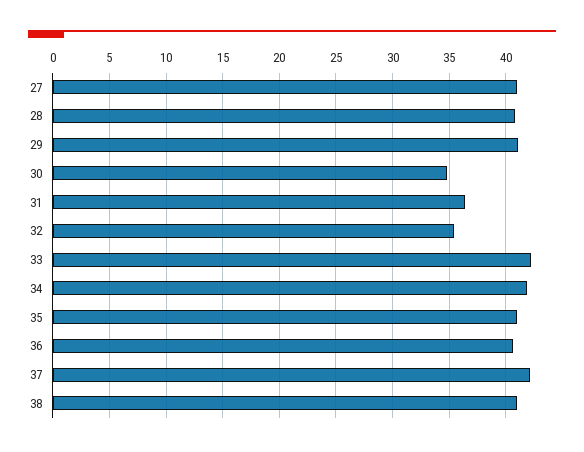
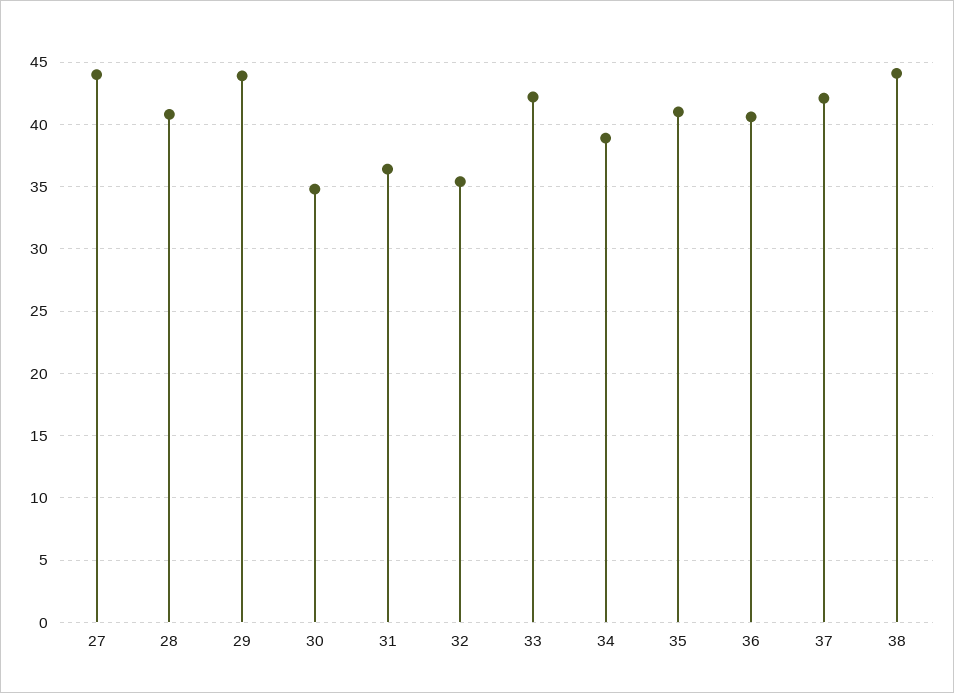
27: 41 -> 44
29: 41 -> 44
34: 42 -> 39
38: 41 -> 44

